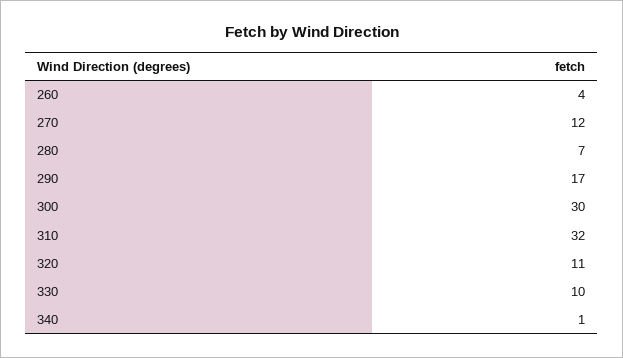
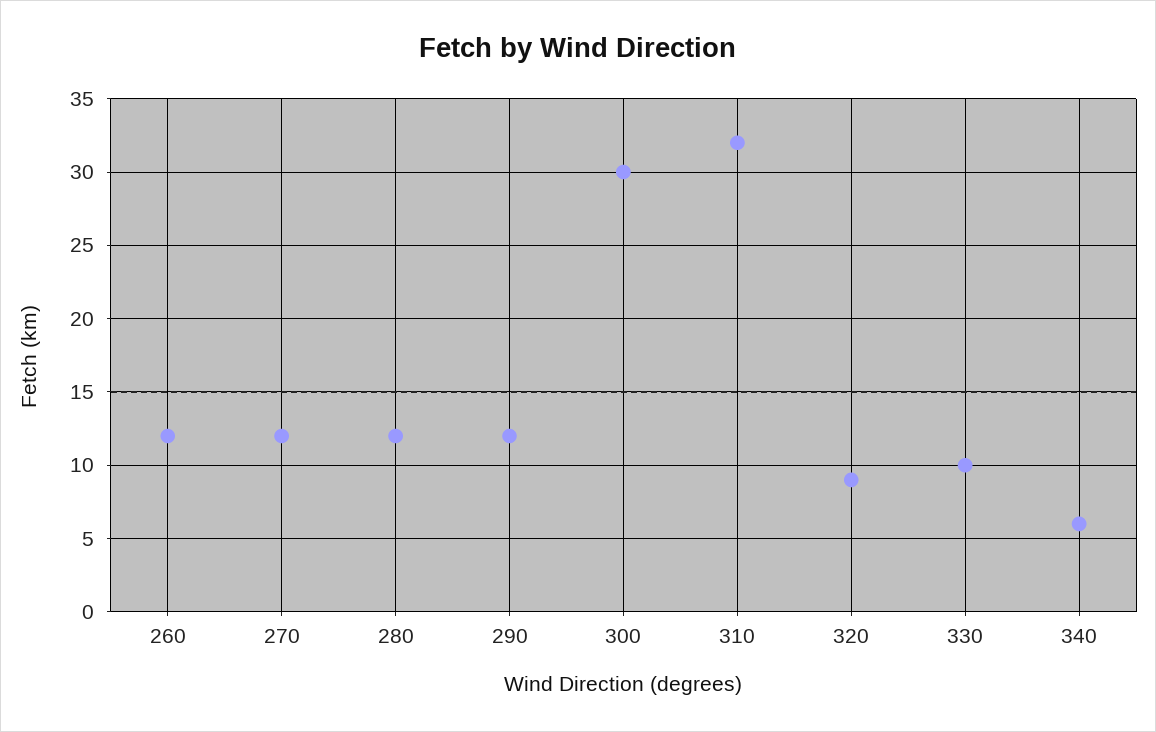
260: 4 -> 12
280: 7 -> 12
290: 17 -> 12
320: 11 -> 9
340: 1 -> 6

